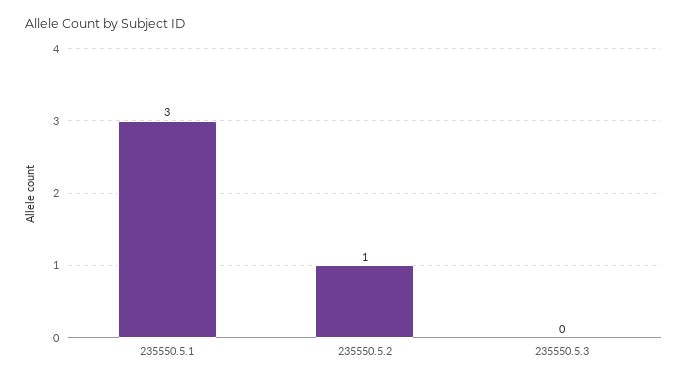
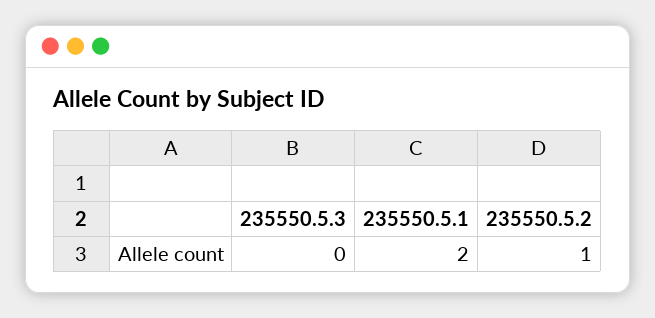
235550.5.1: 3 -> 2

